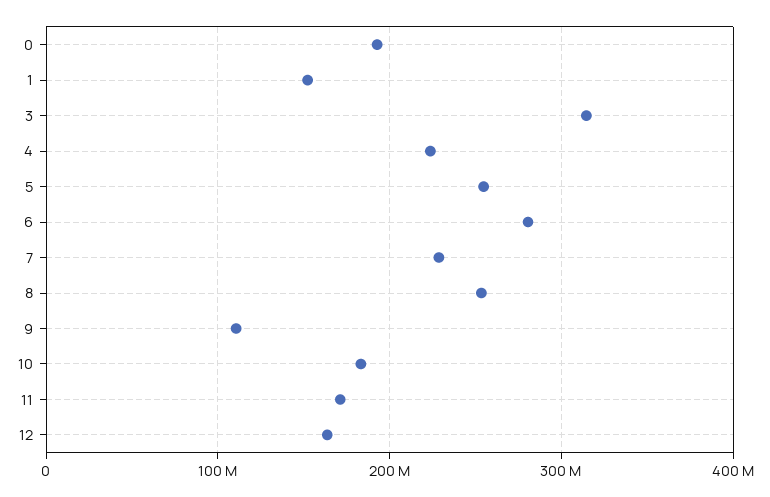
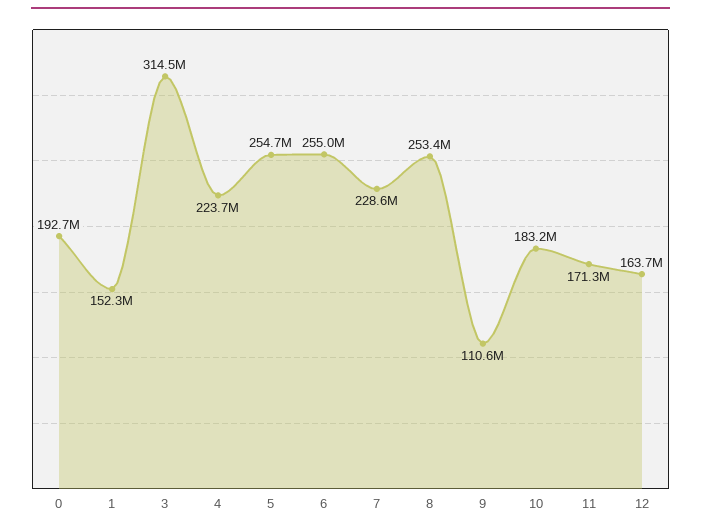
6: 280000000 -> 255000000

